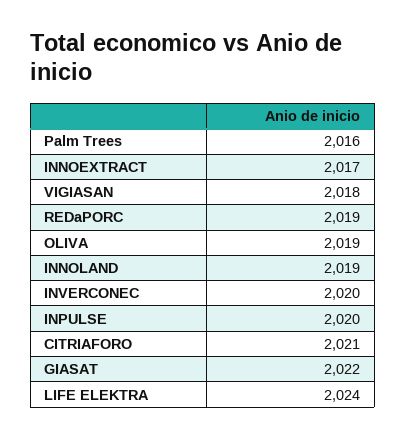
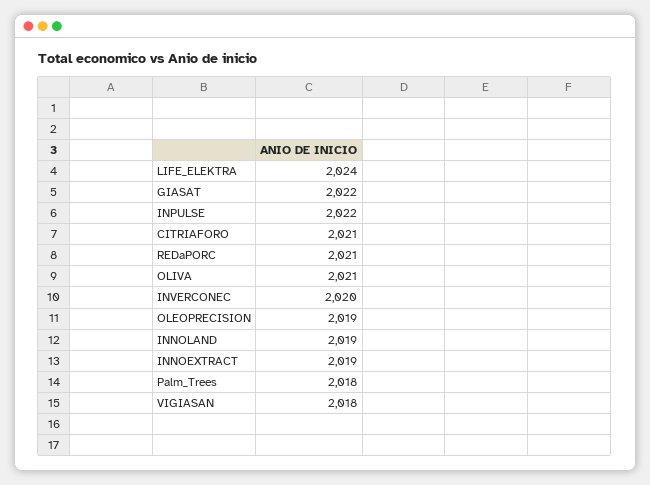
Palm Trees: 2016 -> 2018
INNOEXTRACT: 2017 -> 2019
REDaPORC: 2019 -> 2021
OLIVA: 2019 -> 2021
INPULSE: 2020 -> 2022
OLEOPRECISION: none -> 2019

